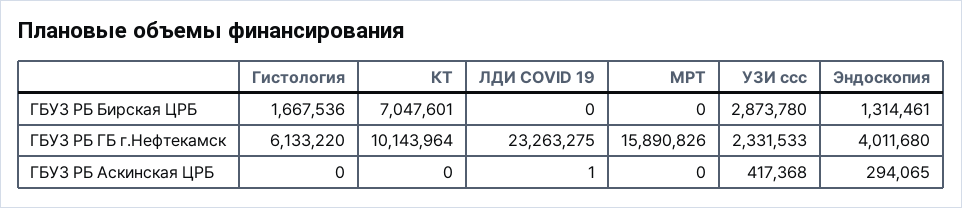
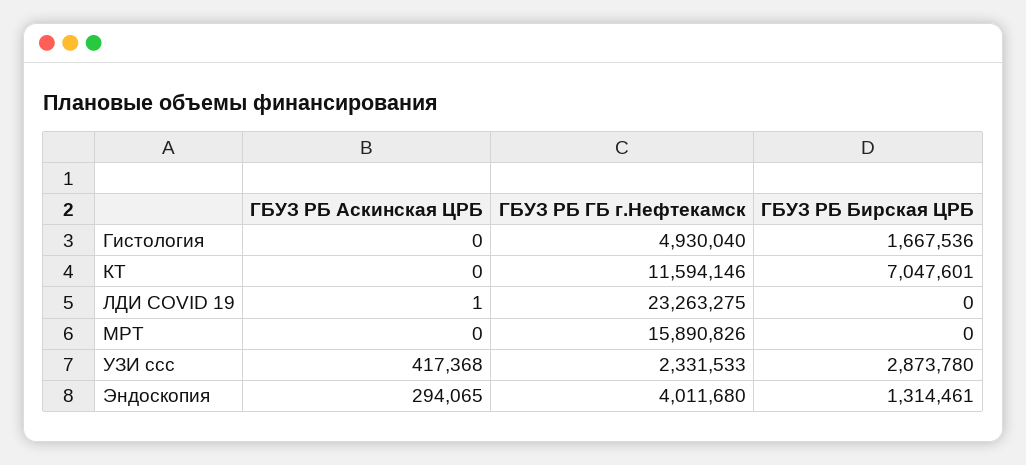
Гистология, ГБУЗ РБ ГБ г.Нефтекамск: 6133220 -> 4930040
КТ, ГБУЗ РБ ГБ г.Нефтекамск: 10143964 -> 11594146

